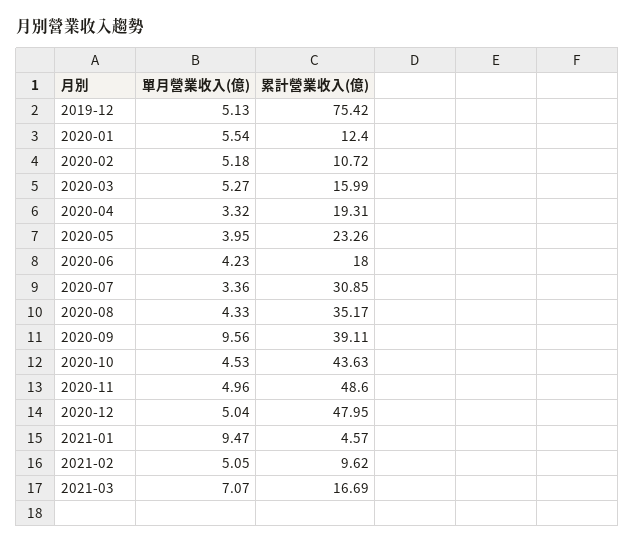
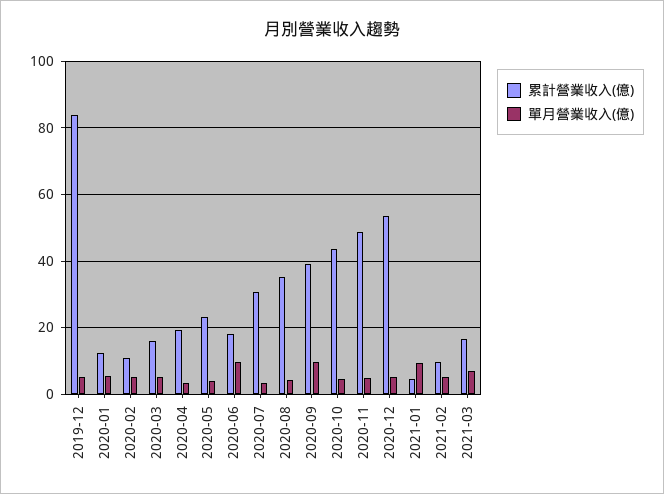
累計營業收入(億), 2019-12: 75.42 -> 84
單月營業收入(億), 2020-06: 4.23 -> 10
累計營業收入(億), 2020-12: 47.95 -> 54

